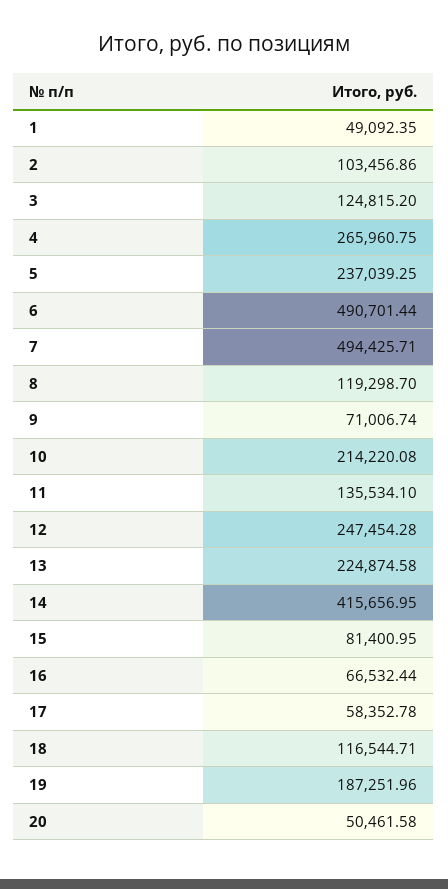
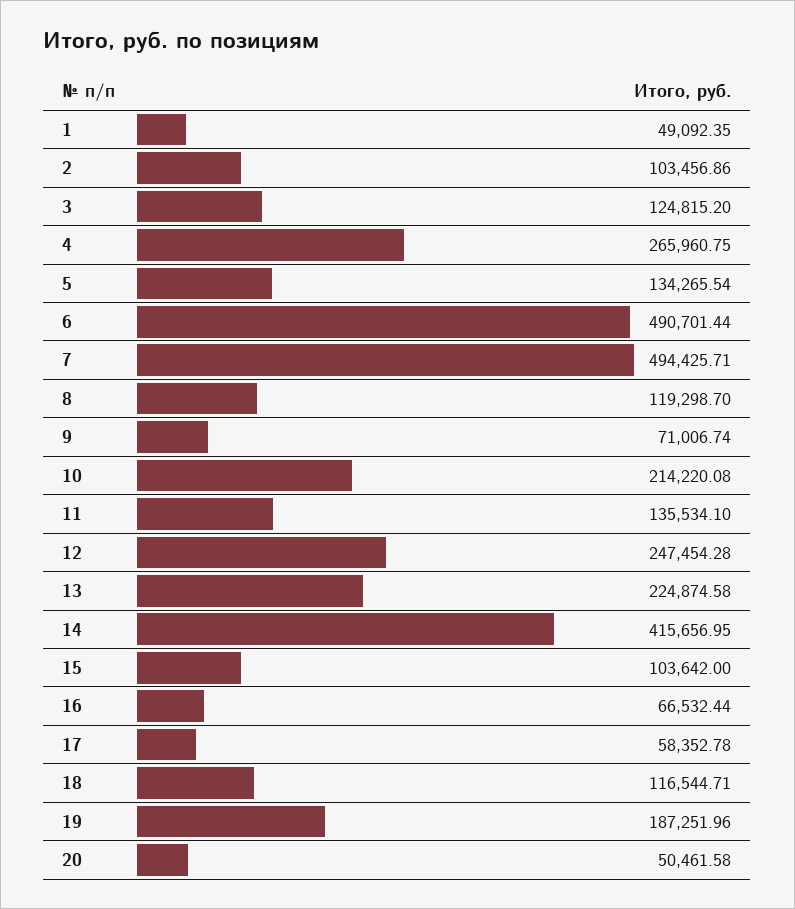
5: 237039.25 -> 134265.54
15: 81400.95 -> 103642

